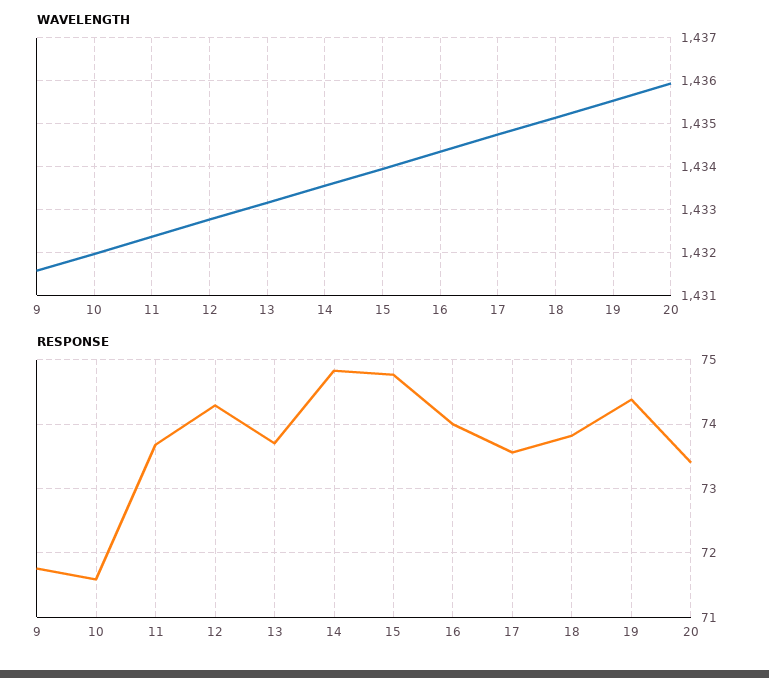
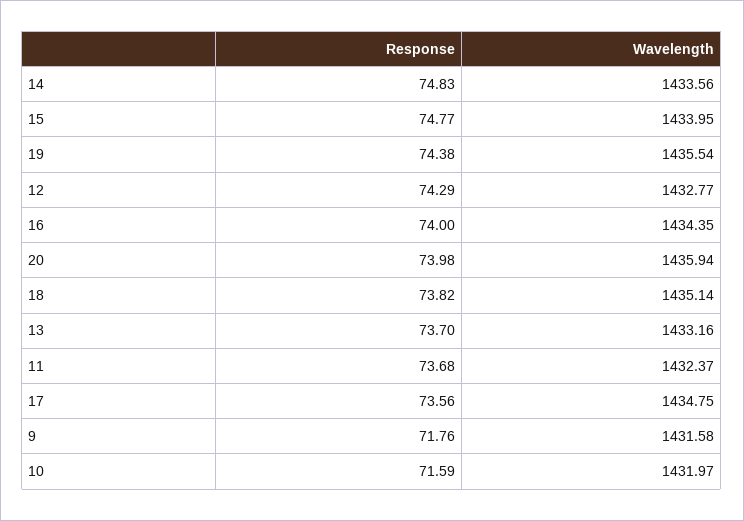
RESPONSE, 20: 73.4 -> 73.98

